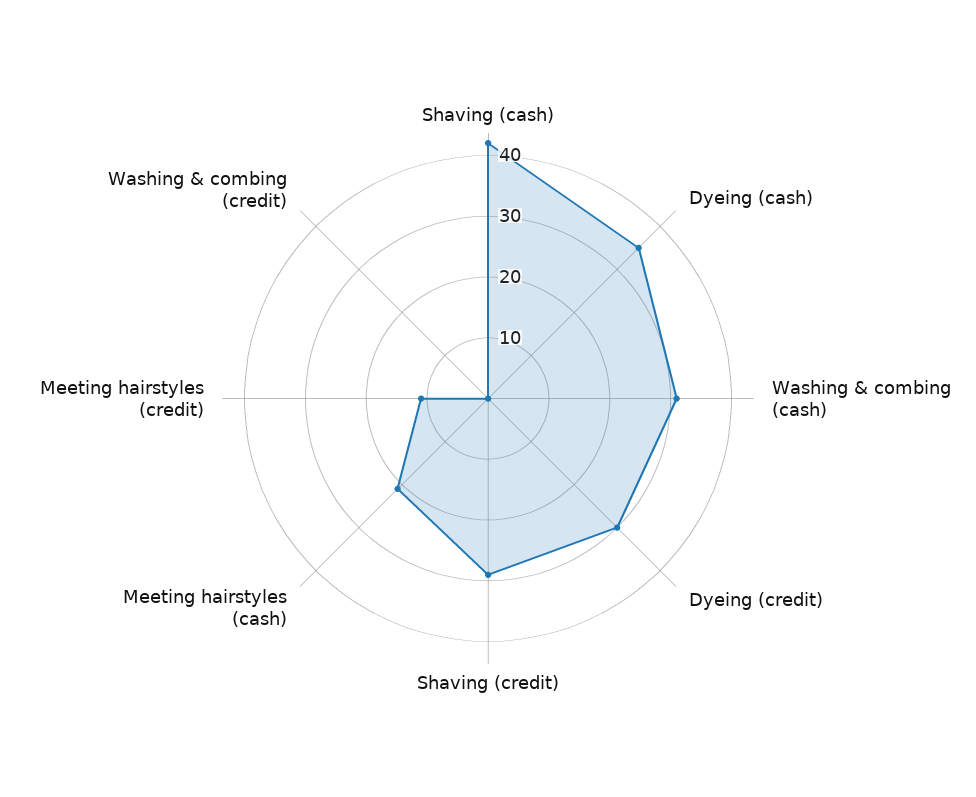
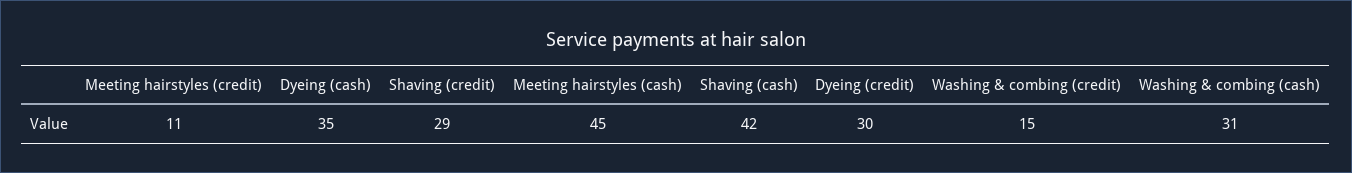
Meeting hairstyles (cash): 20 -> 45
Washing & combing (credit): 0 -> 15

